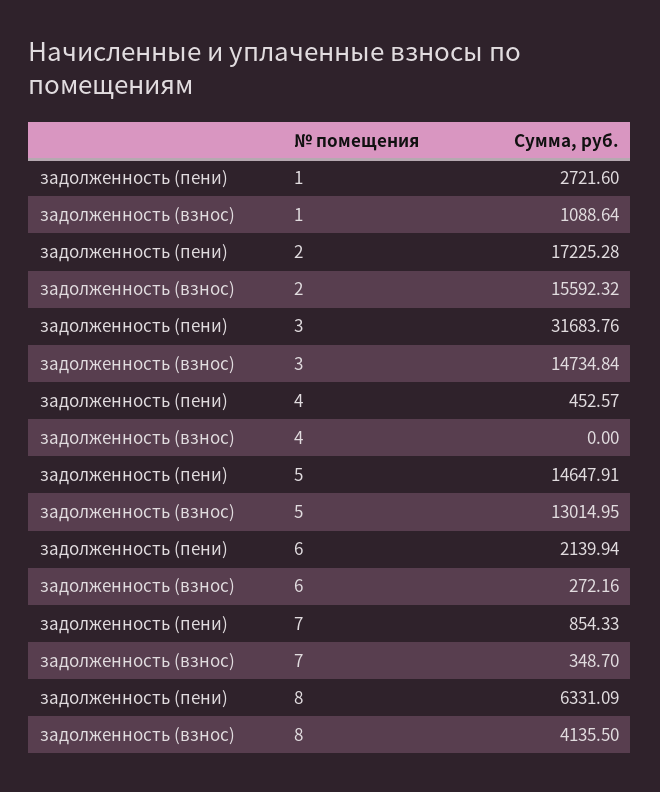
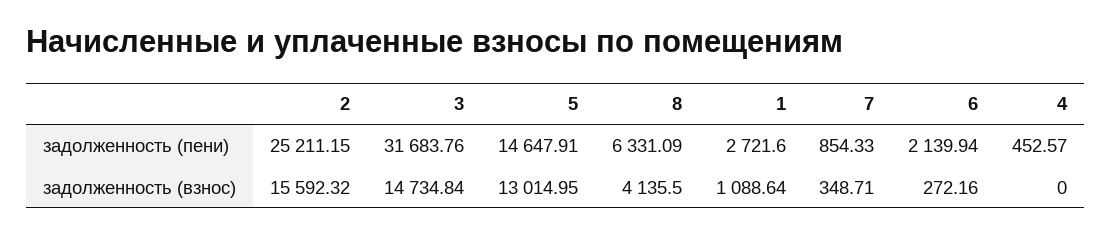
задолженность (пени), 2: 17225.28 -> 25211.15
задолженность (взнос), 7: 348.7 -> 348.71

